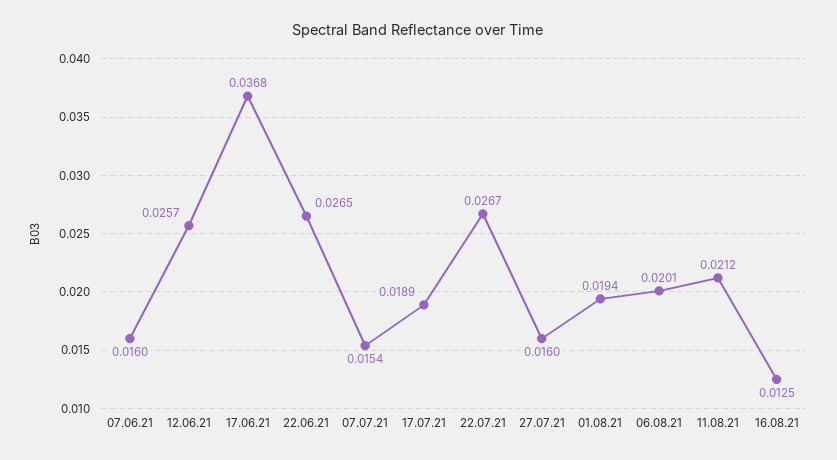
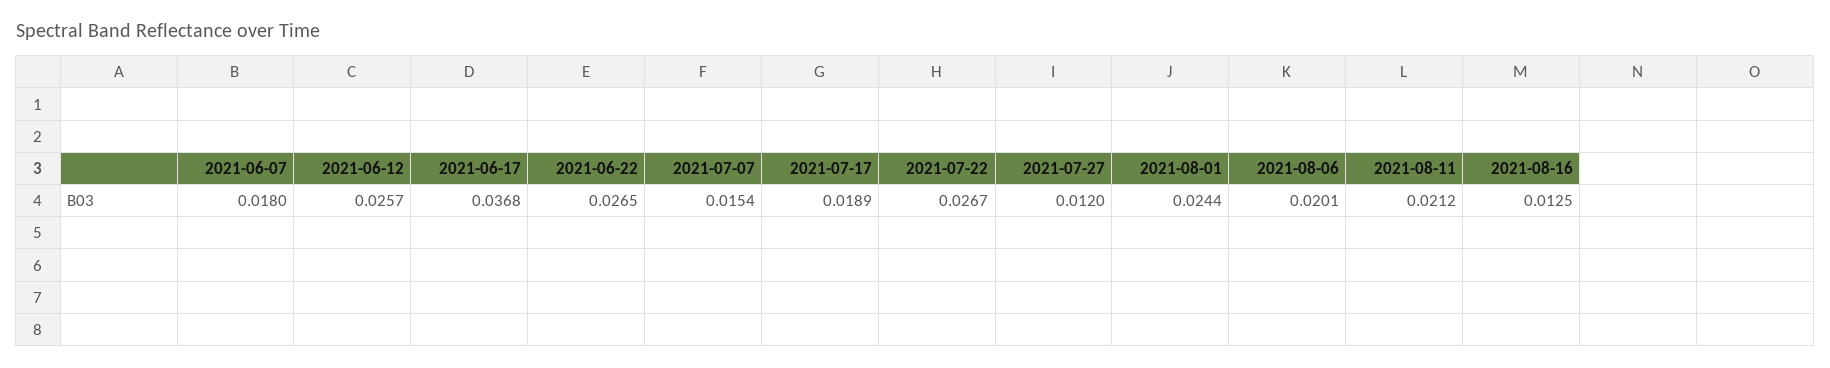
07.06.21: 0.016 -> 0.018
27.07.21: 0.016 -> 0.012
01.08.21: 0.0194 -> 0.0244

